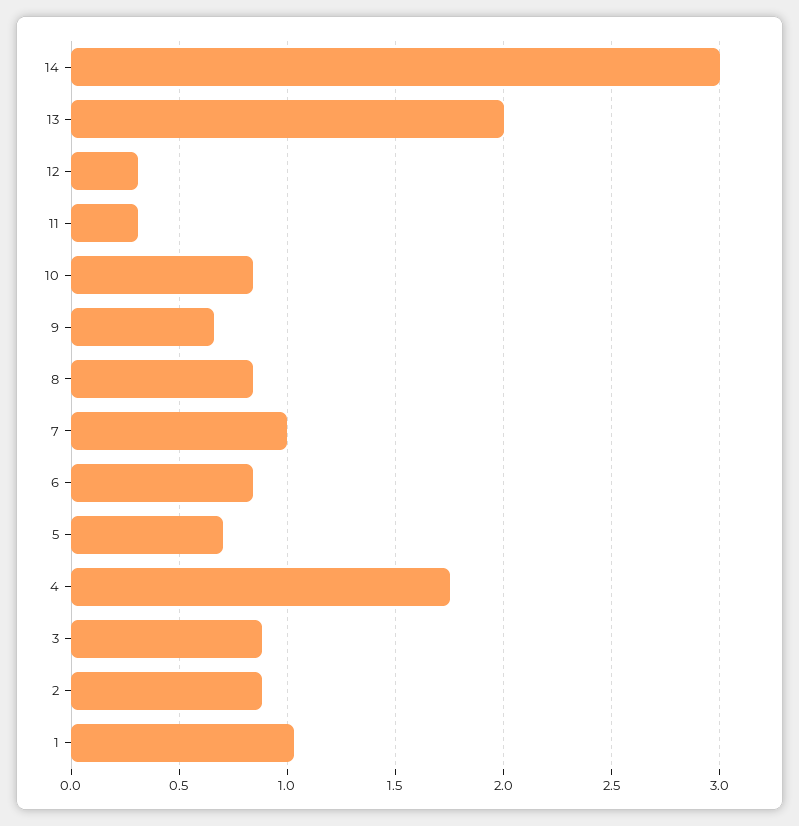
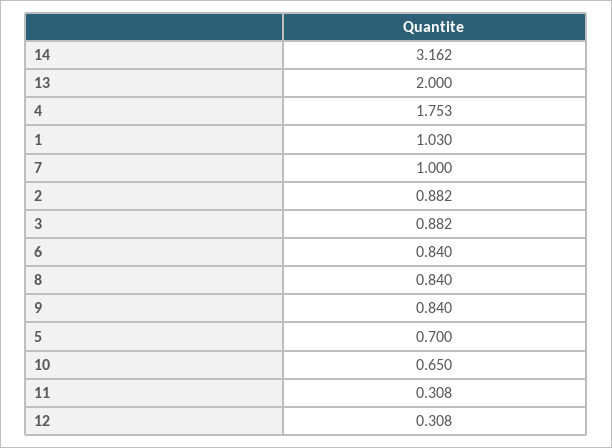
14: 3 -> 3.162
10: 0.85 -> 0.65
9: 0.65 -> 0.84

